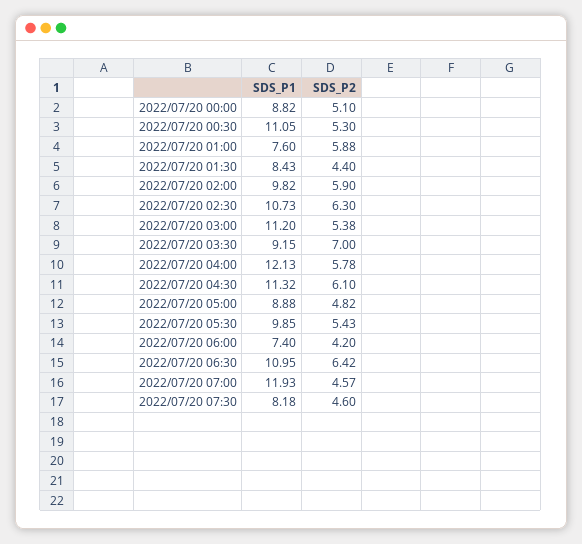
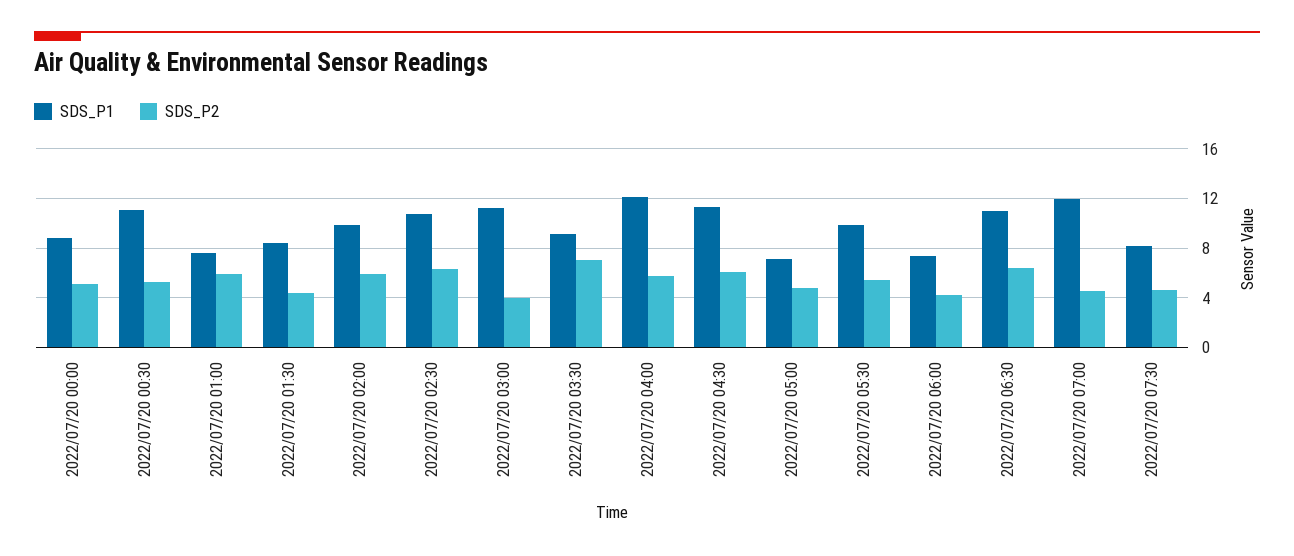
SDS_P2, 2022/07/20 03:00: 5.38 -> 4
SDS_P1, 2022/07/20 05:00: 8.88 -> 7

